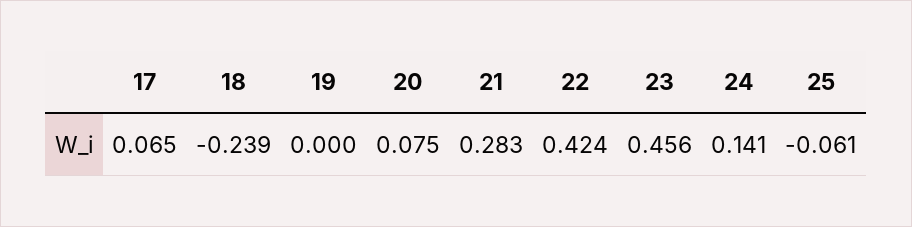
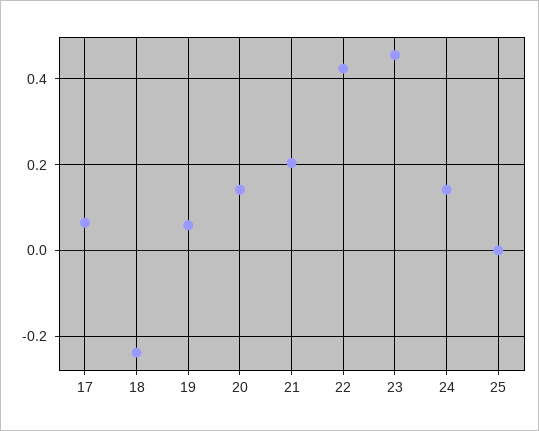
19: 0 -> 0.06
20: 0.075 -> 0.14
21: 0.283 -> 0.2
25: -0.061 -> 0

